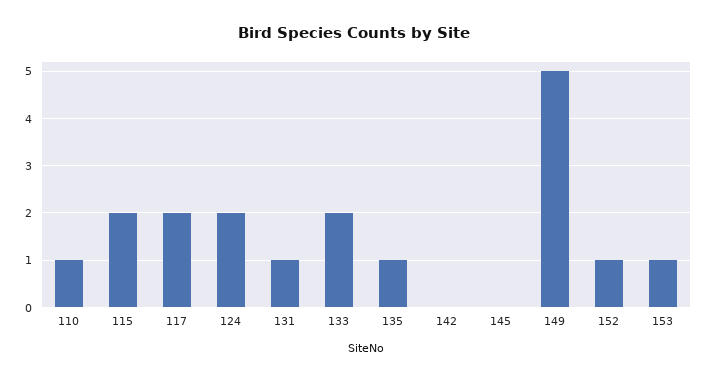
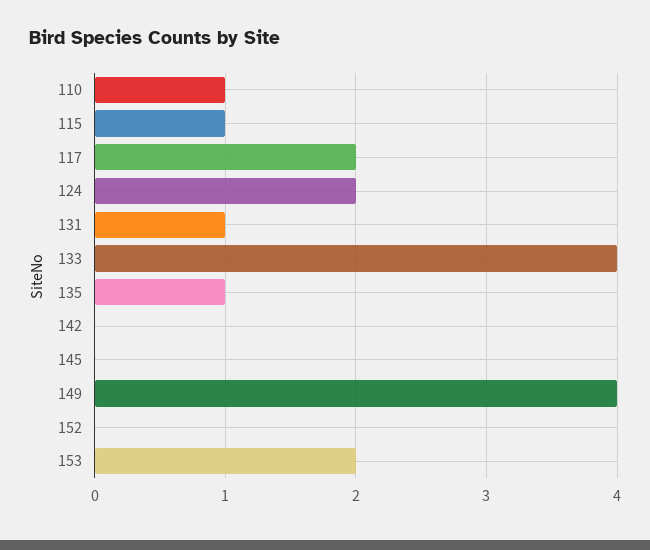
115: 2 -> 1
133: 2 -> 4
149: 5 -> 4
152: 1 -> 0
153: 1 -> 2

